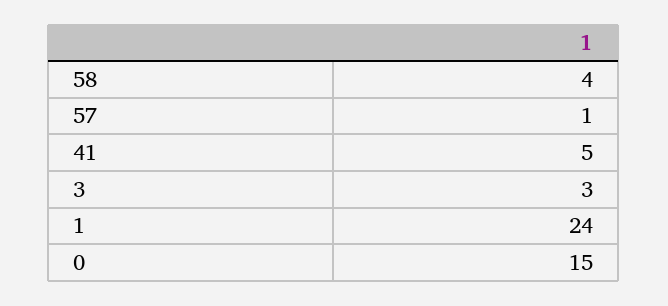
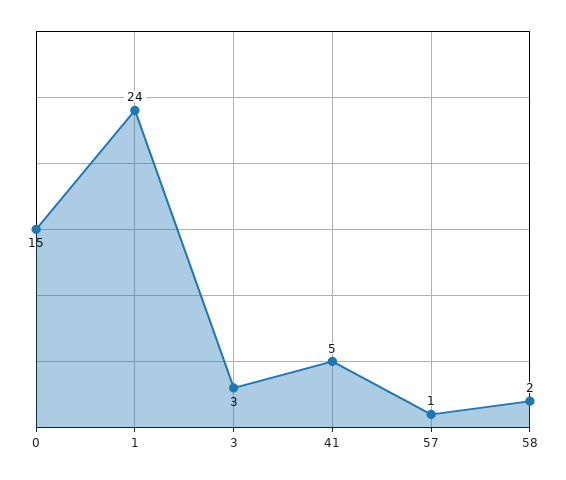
58: 4 -> 2

